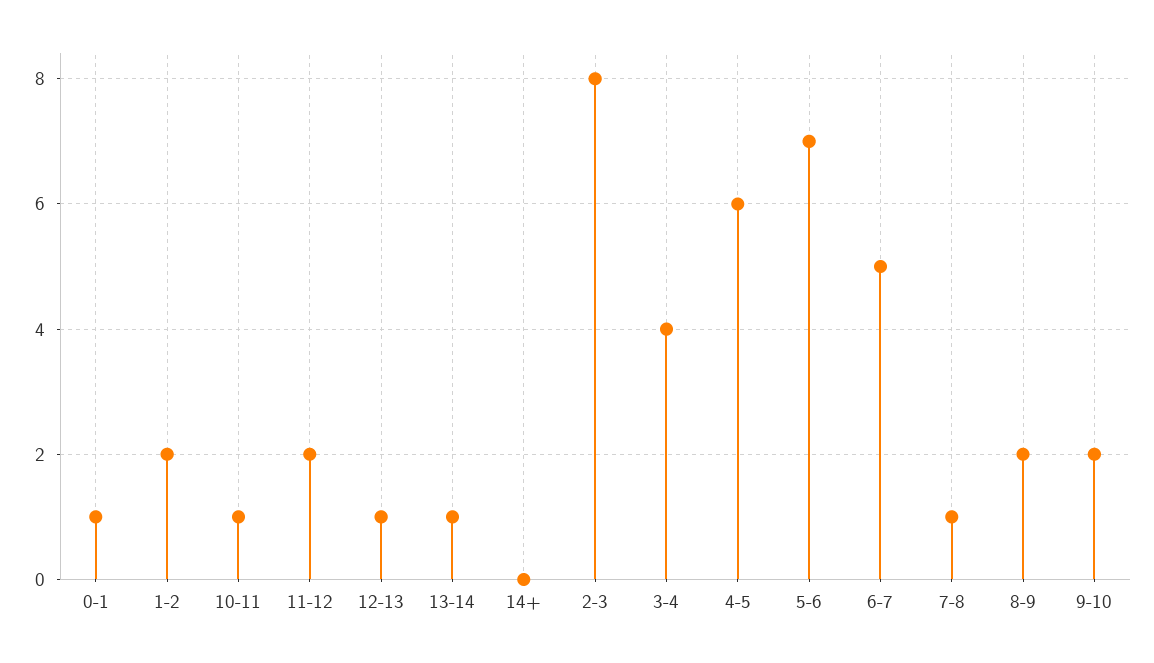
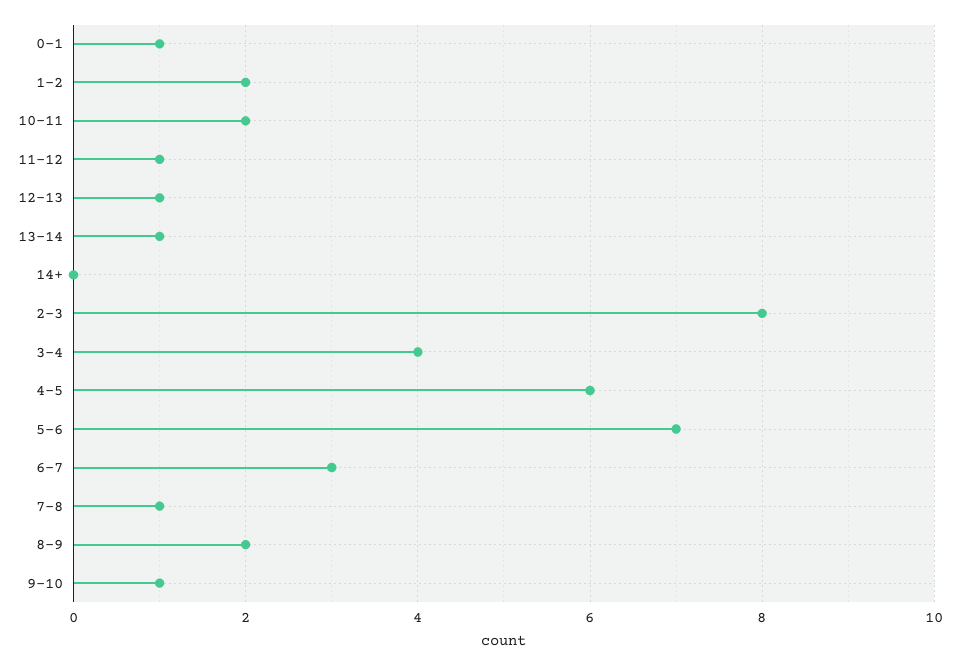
10-11: 1 -> 2
11-12: 2 -> 1
6-7: 5 -> 3
9-10: 2 -> 1

